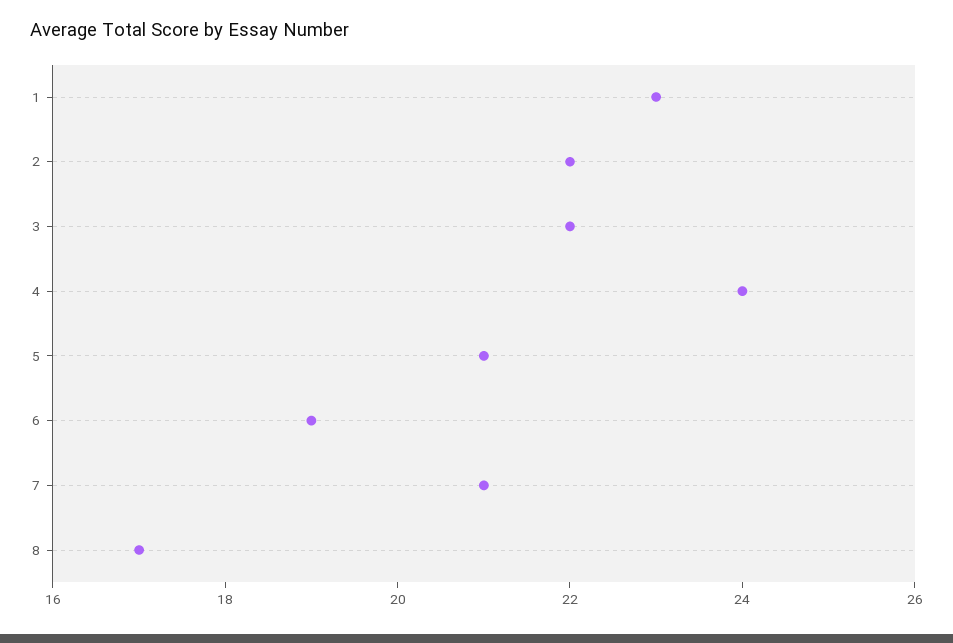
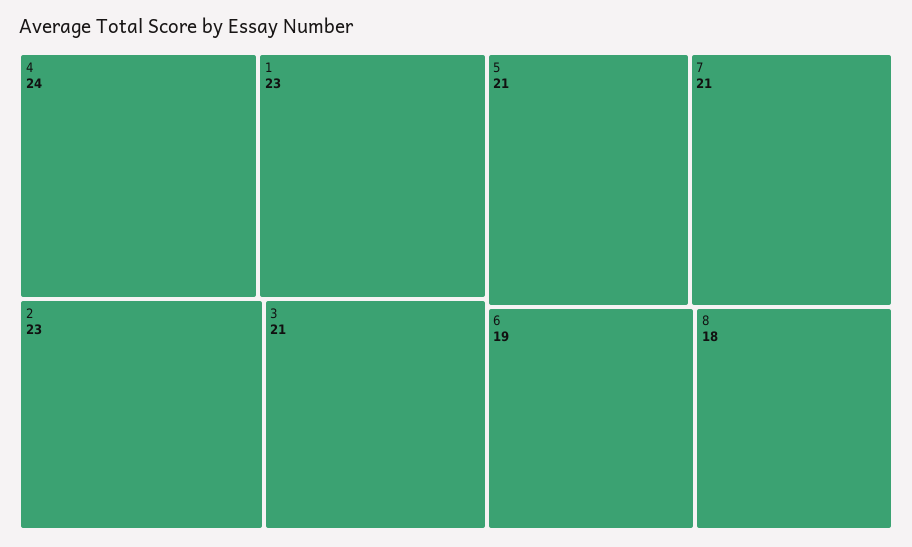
2: 22 -> 23
3: 22 -> 21
8: 17 -> 18

